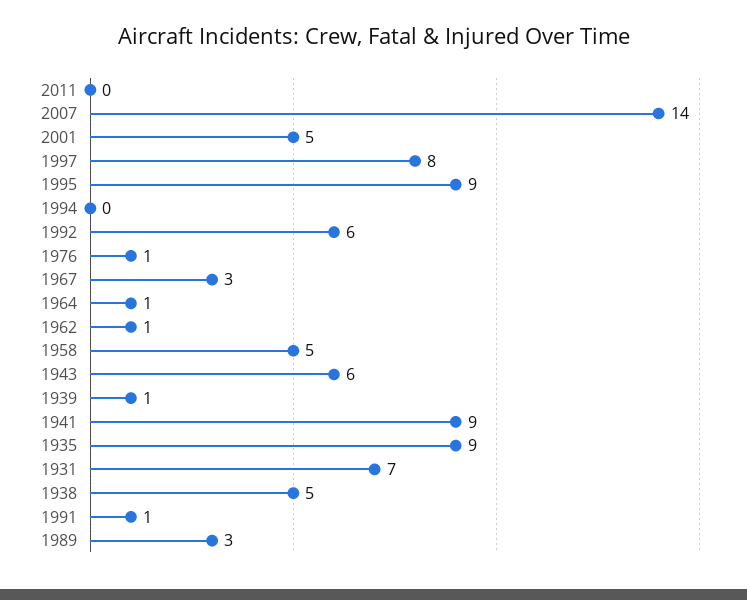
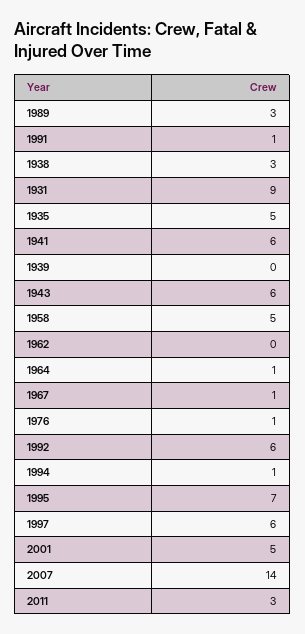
2011: 0 -> 3
1997: 8 -> 6
1995: 9 -> 7
1994: 0 -> 1
1967: 3 -> 1
1962: 1 -> 0
1939: 1 -> 0
1941: 9 -> 6
1935: 9 -> 5
1931: 7 -> 9
1938: 5 -> 3

